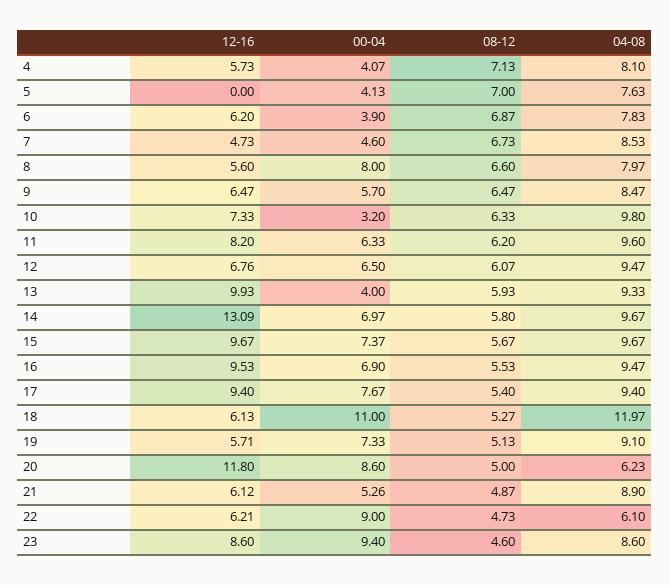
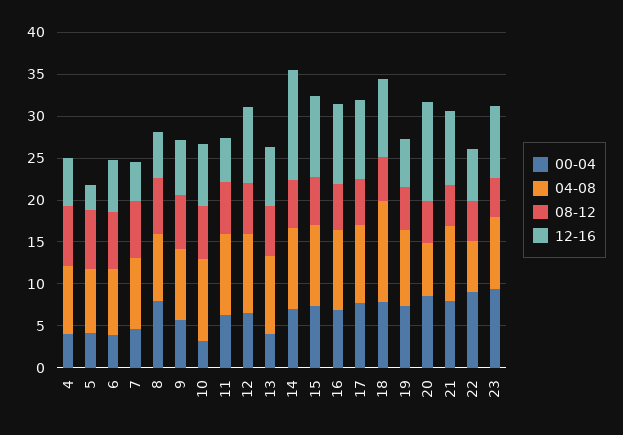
12-16, 5: 0 -> 3
12-16, 11: 8.2 -> 5
12-16, 12: 6.76 -> 9
12-16, 13: 9.93 -> 7
12-16, 18: 6.13 -> 9
00-04, 18: 11 -> 8
12-16, 21: 6.12 -> 9
00-04, 21: 5.26 -> 8

